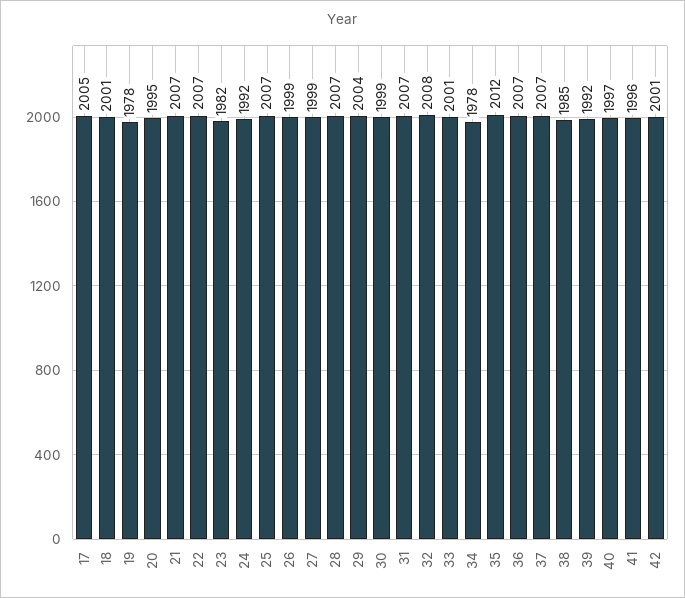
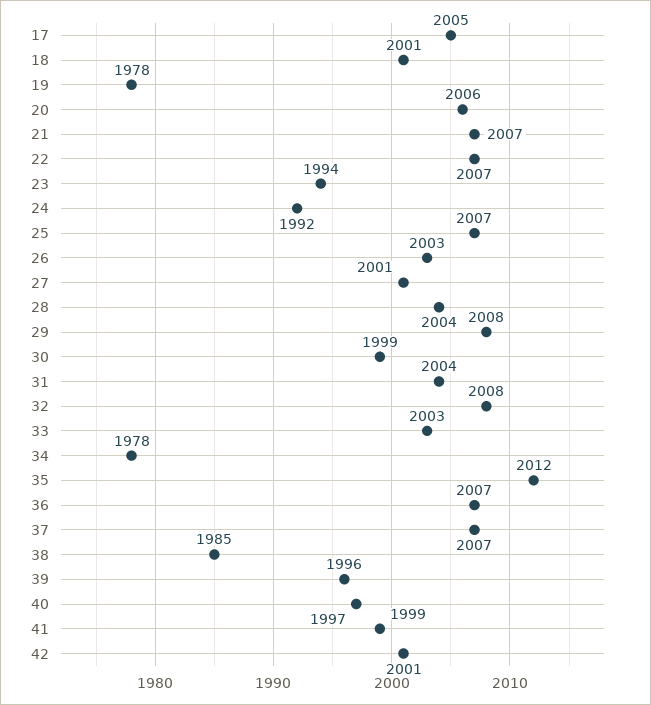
20: 1995 -> 2006
23: 1982 -> 1994
26: 1999 -> 2003
27: 1999 -> 2001
28: 2007 -> 2004
29: 2004 -> 2008
31: 2007 -> 2004
33: 2001 -> 2003
39: 1992 -> 1996
41: 1996 -> 1999

